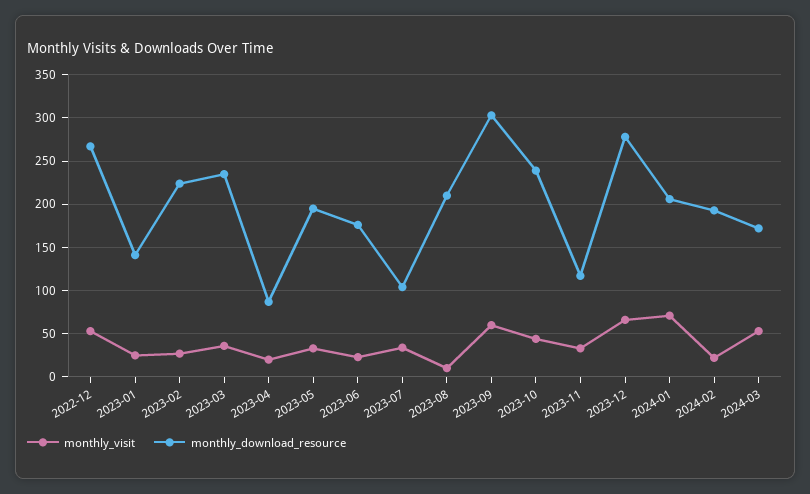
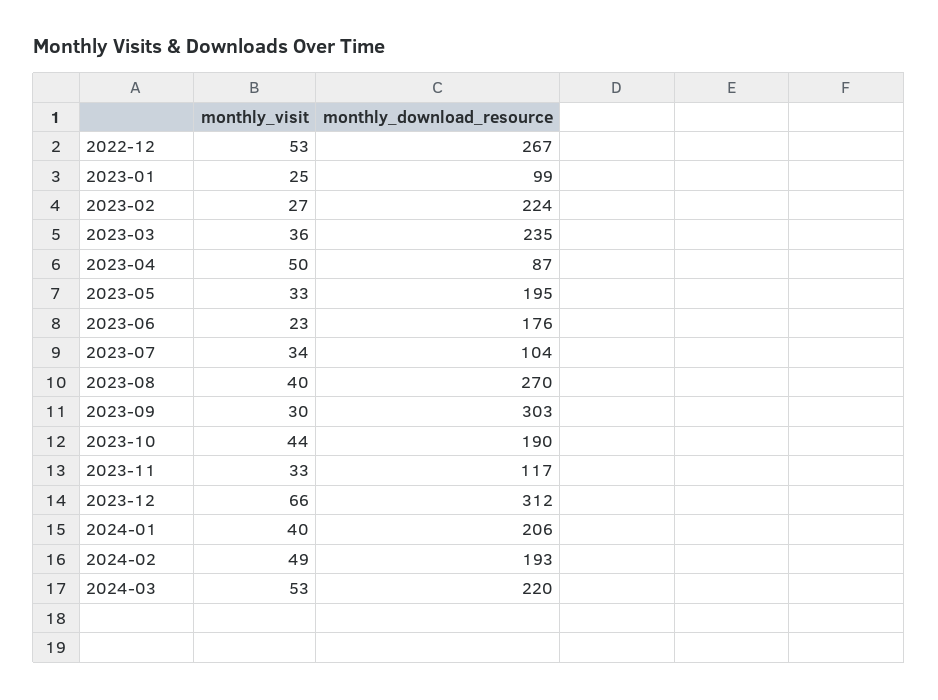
monthly_download_resource, 2023-01: 140 -> 99
monthly_visit, 2023-04: 20 -> 50
monthly_visit, 2023-08: 10 -> 40
monthly_download_resource, 2023-08: 210 -> 270
monthly_visit, 2023-09: 60 -> 30
monthly_download_resource, 2023-10: 240 -> 190
monthly_download_resource, 2023-12: 280 -> 312
monthly_visit, 2024-01: 70 -> 40
monthly_visit, 2024-02: 20 -> 49
monthly_download_resource, 2024-03: 170 -> 220

